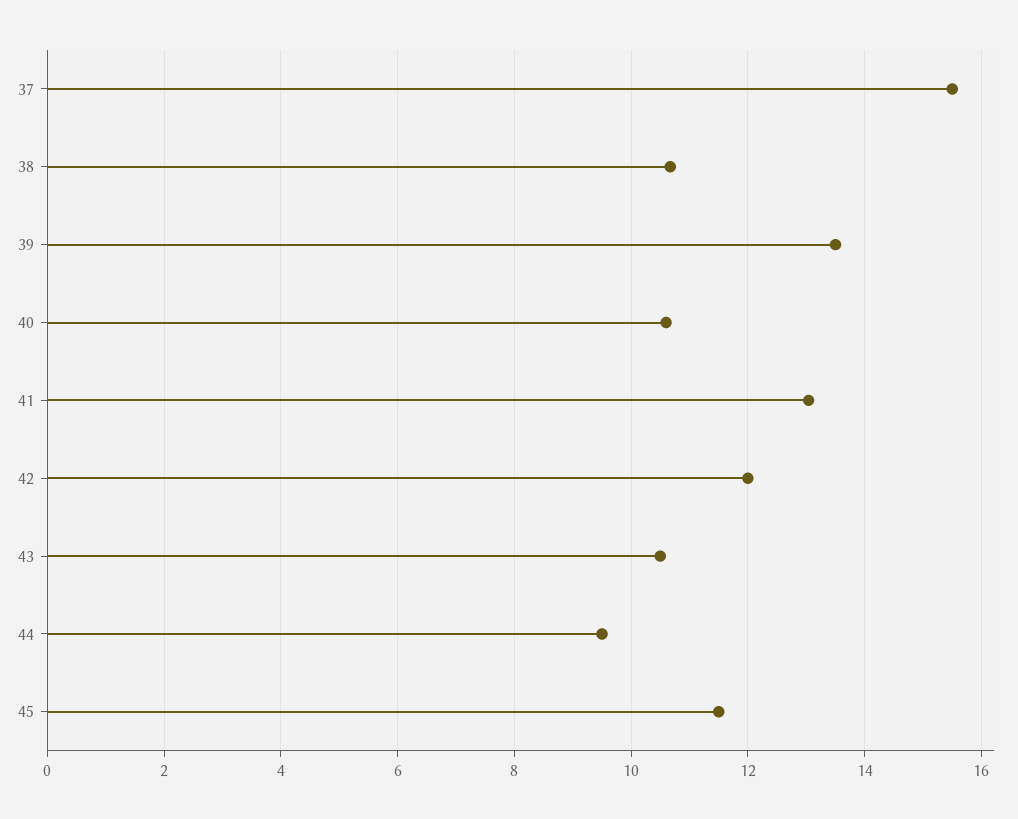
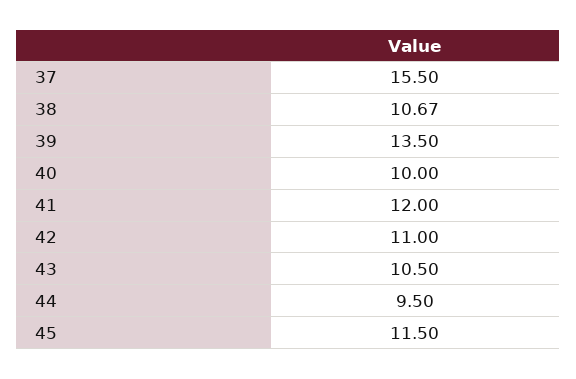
40: 10.6 -> 10
41: 13 -> 12
42: 12 -> 11

